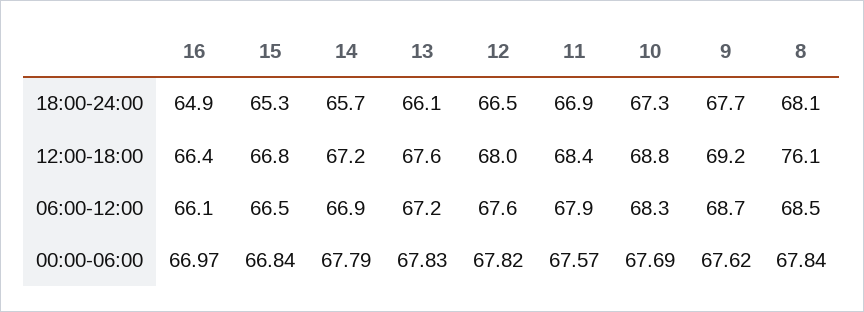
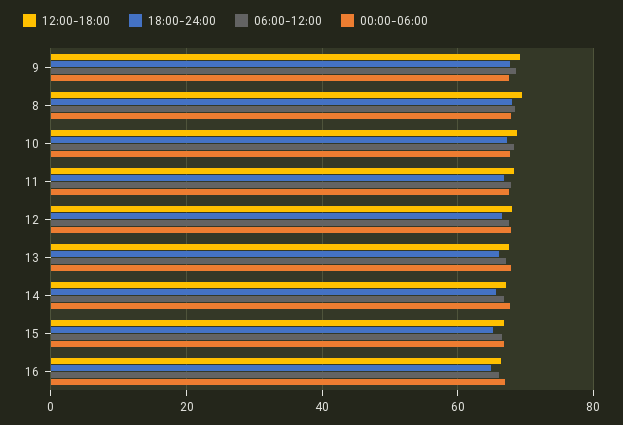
12:00-18:00, 8: 76.1 -> 70

